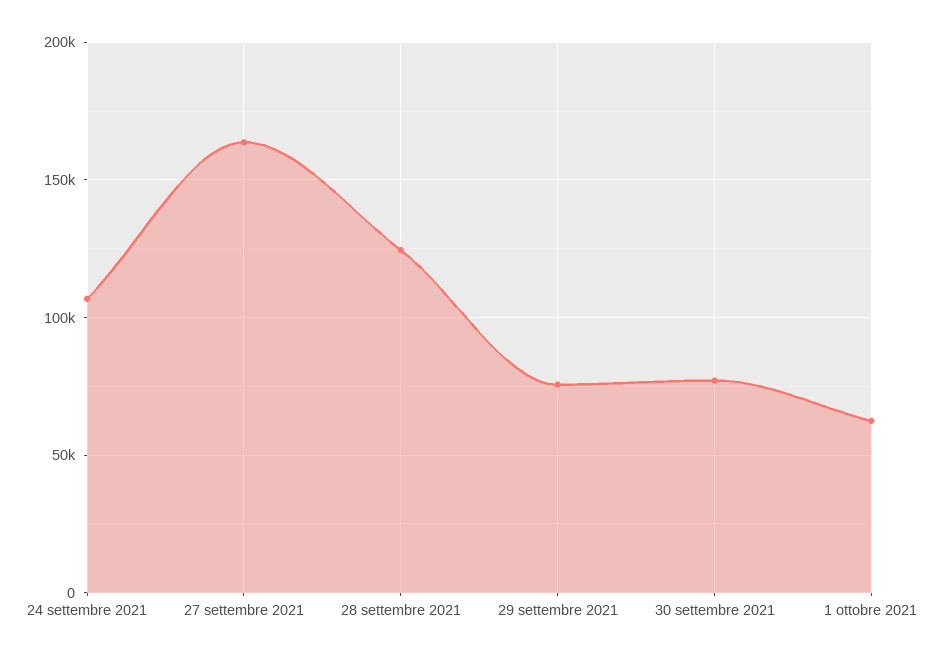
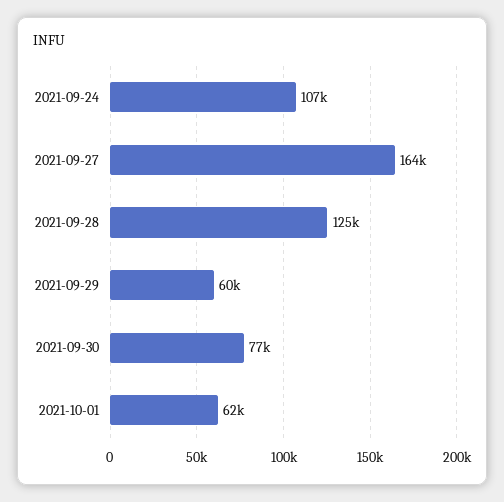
29 settembre 2021: 75000 -> 60000

